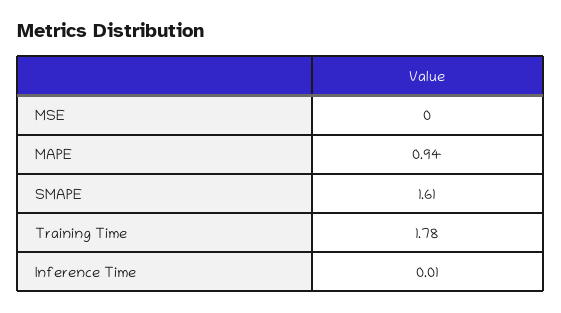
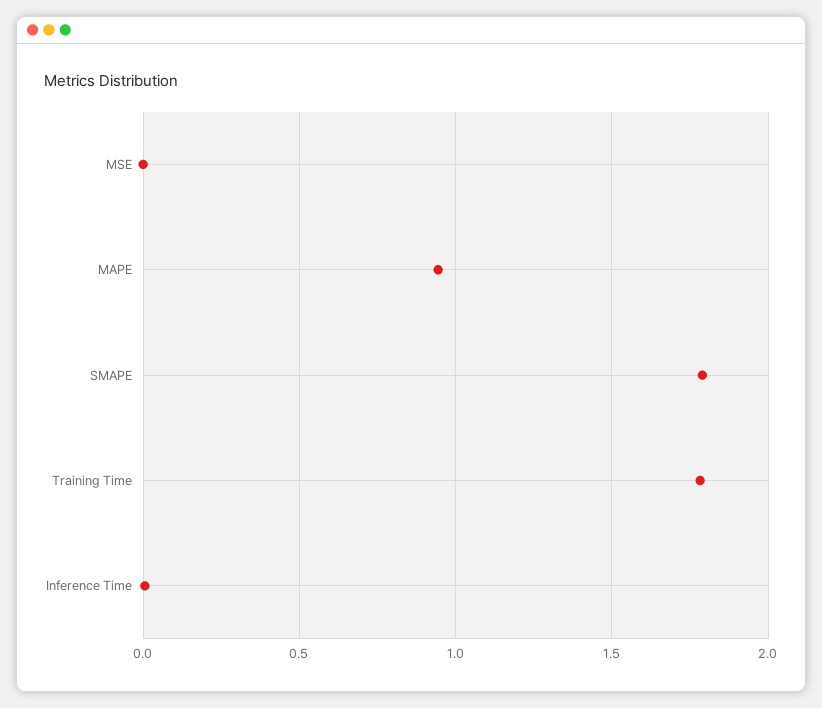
SMAPE: 1.61 -> 1.8

